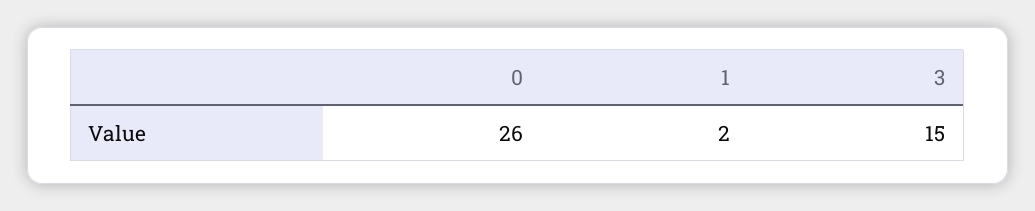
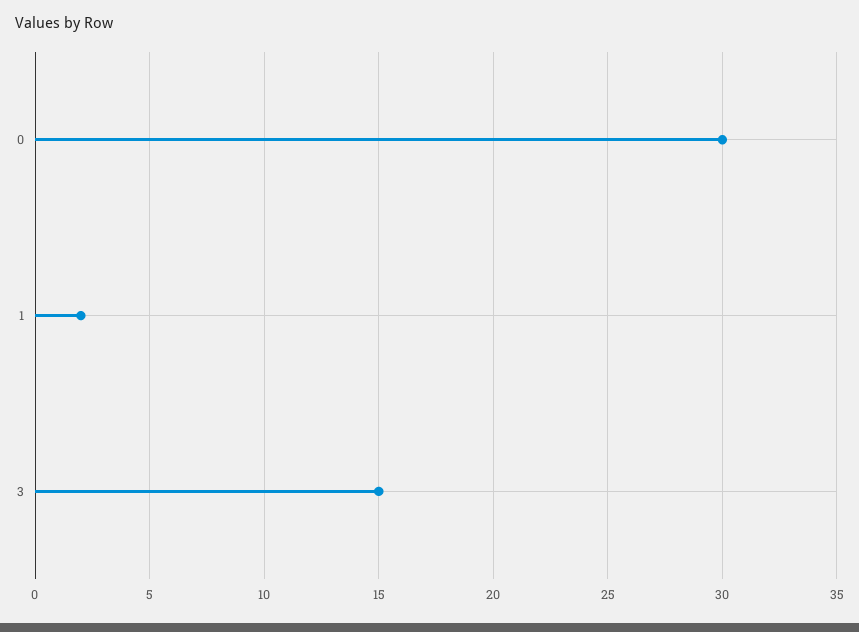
0: 26 -> 30

